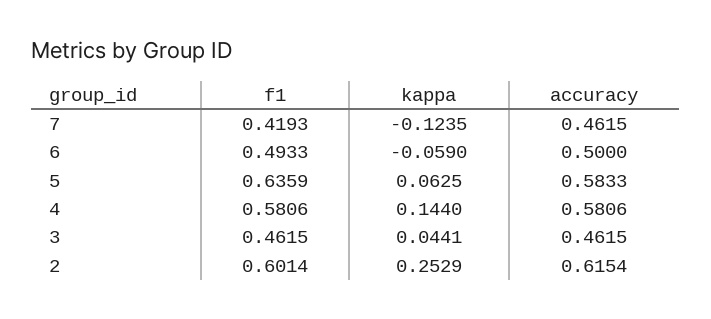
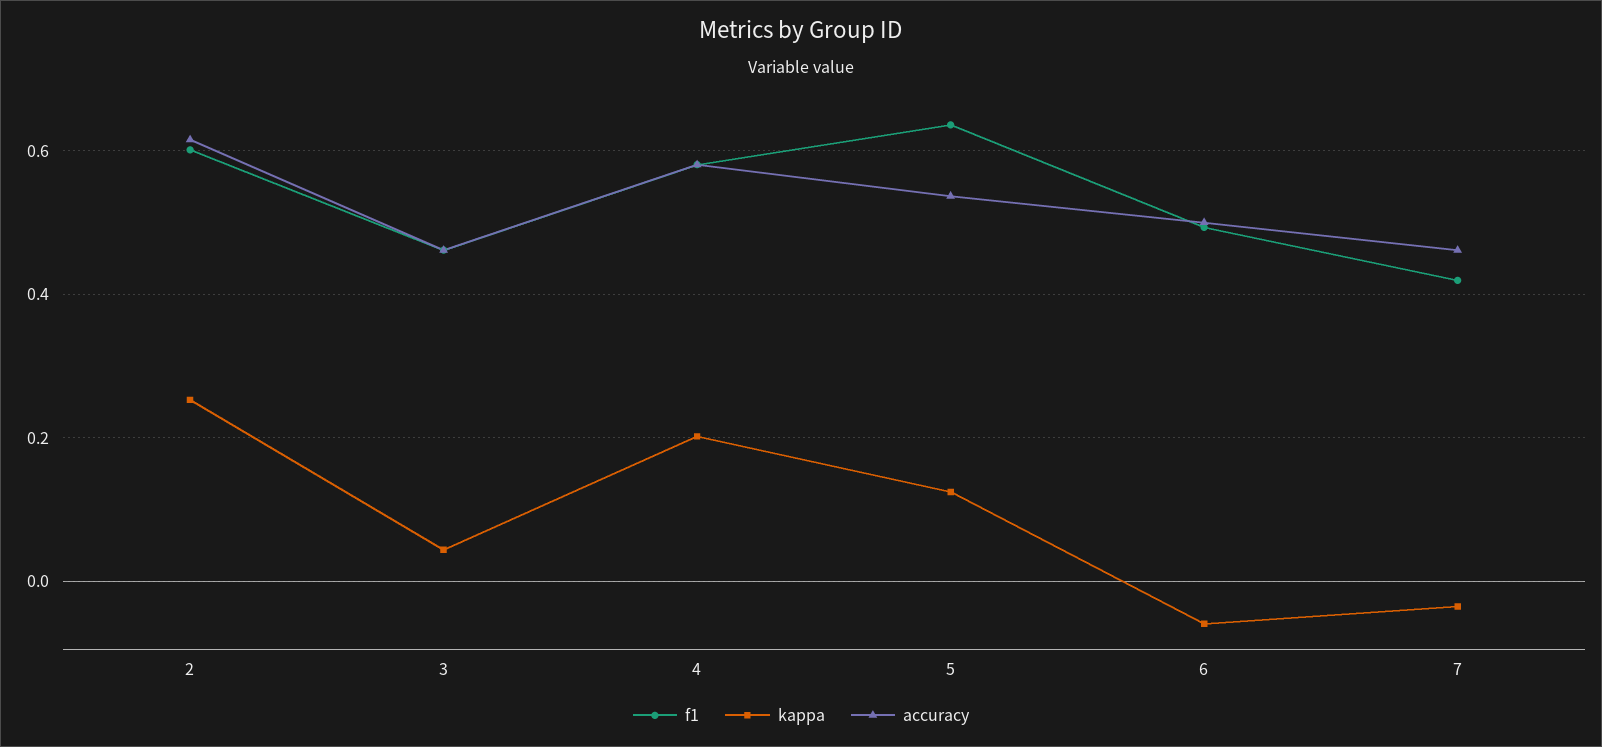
kappa, 7: -0.1235 -> -0.04
kappa, 5: 0.0625 -> 0.12
accuracy, 5: 0.5833 -> 0.54
kappa, 4: 0.144 -> 0.2

